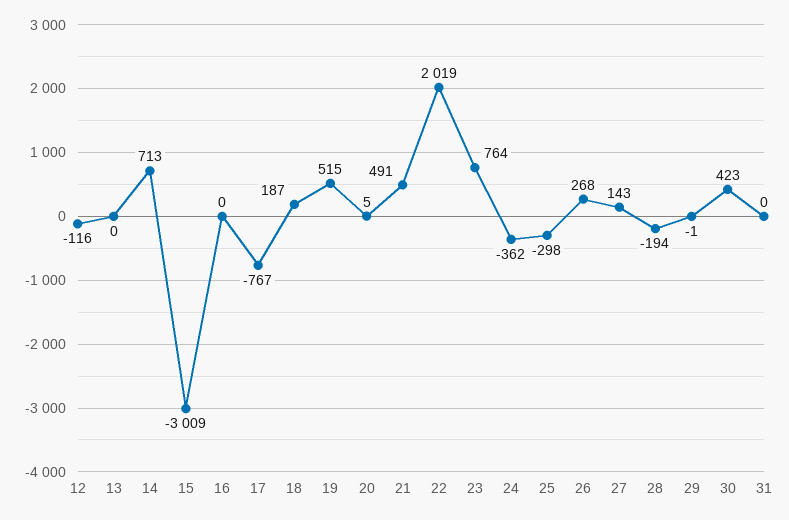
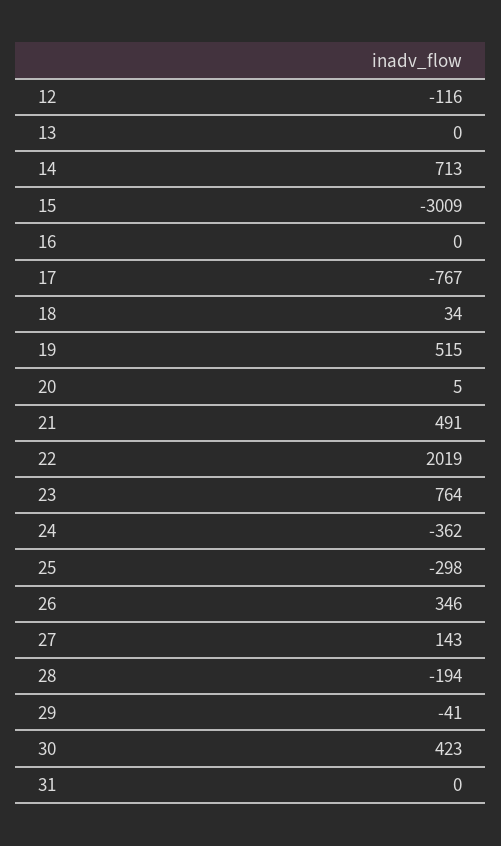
18: 187 -> 34
26: 268 -> 346
29: -1 -> -41

